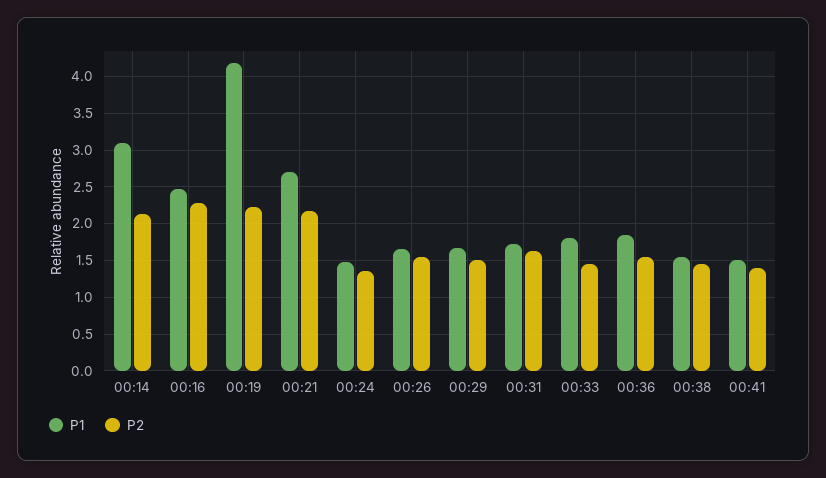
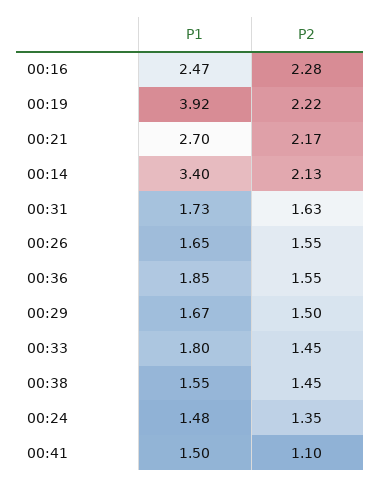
P1, 00:14: 3.1 -> 3.4
P1, 00:19: 4.2 -> 3.92
P2, 00:41: 1.4 -> 1.1

